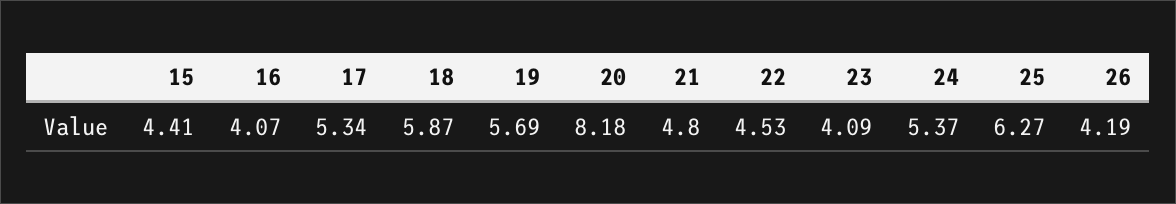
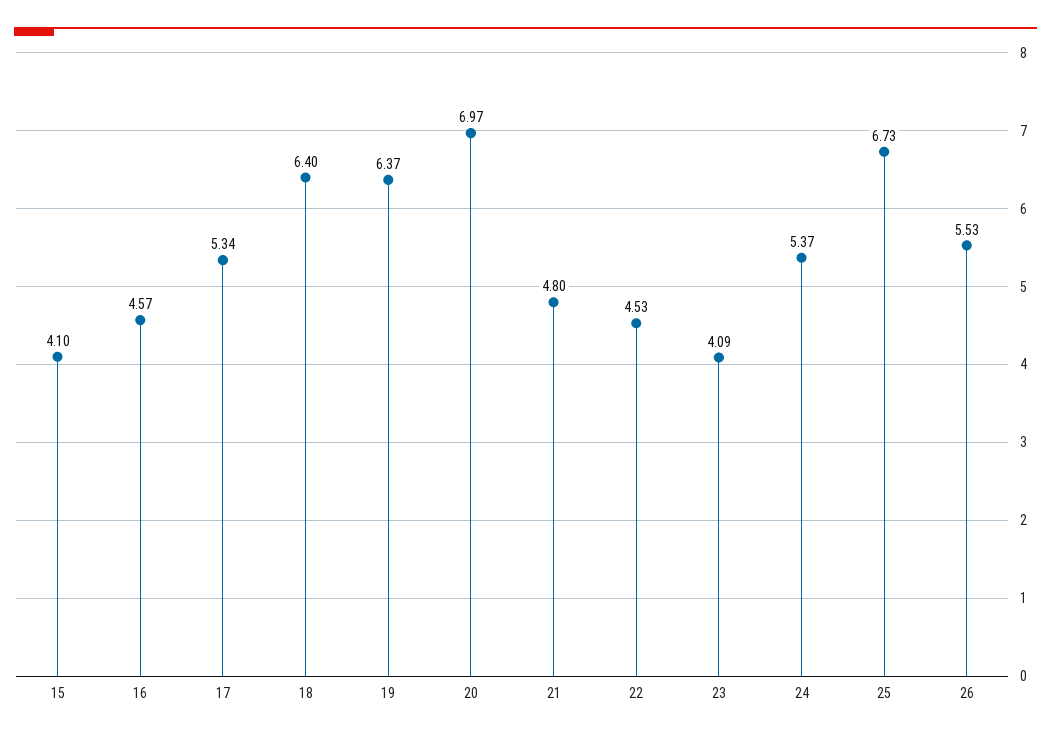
15: 4.41 -> 4.1
16: 4.07 -> 4.57
18: 5.87 -> 6.4
19: 5.69 -> 6.37
20: 8.18 -> 6.97
25: 6.27 -> 6.73
26: 4.19 -> 5.53

